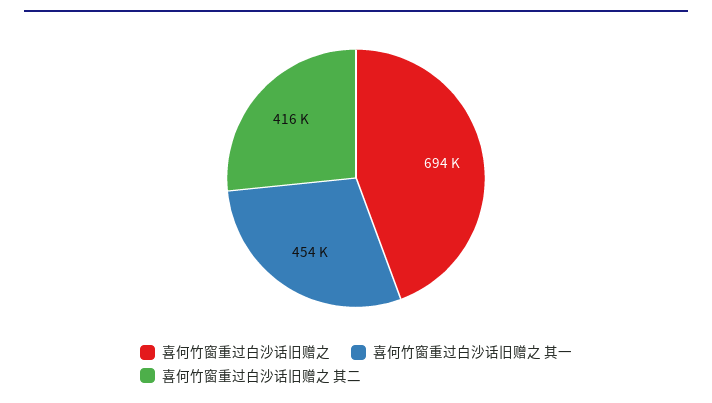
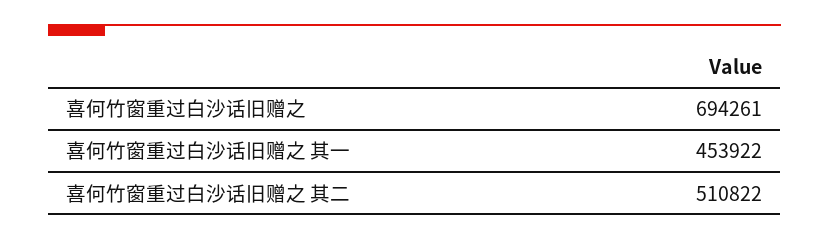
喜何竹窗重过白沙话旧赠之 其二: 416000 -> 510822

